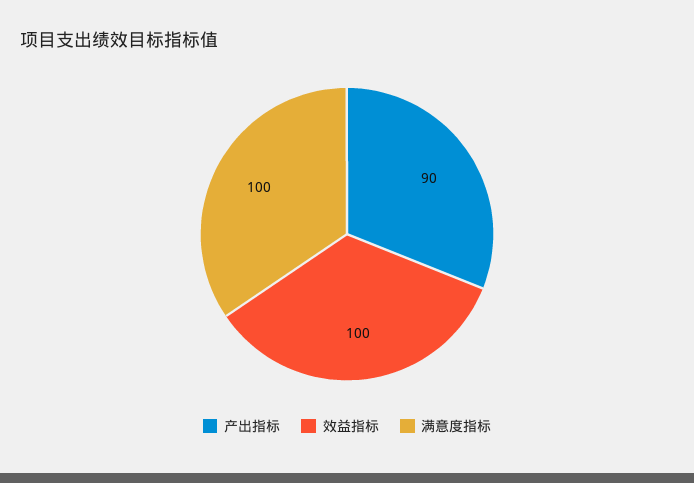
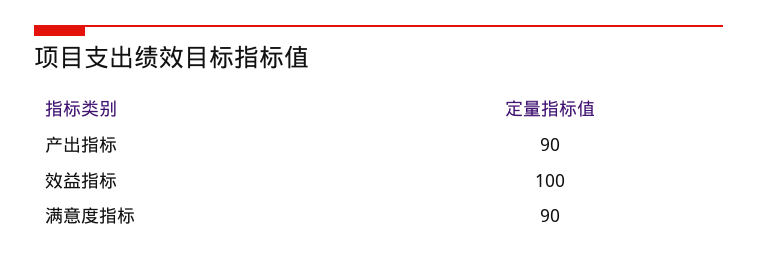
满意度指标: 100 -> 90

